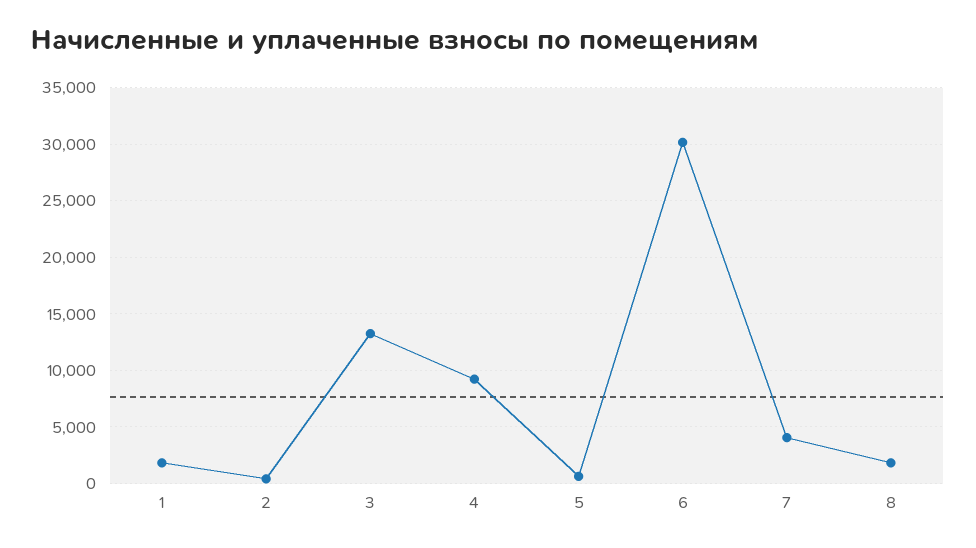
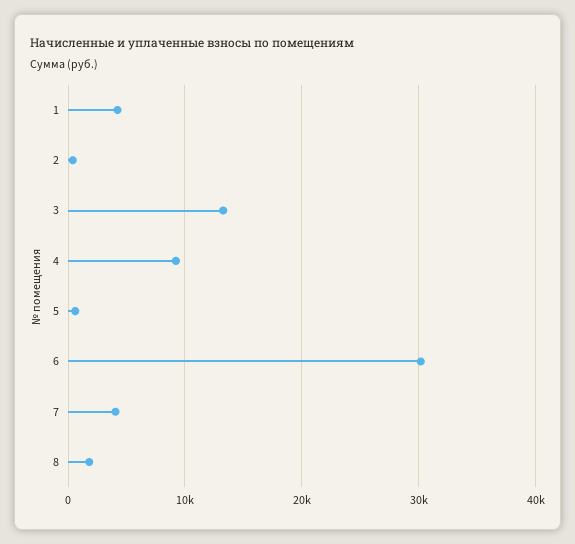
1: 2000 -> 4000

